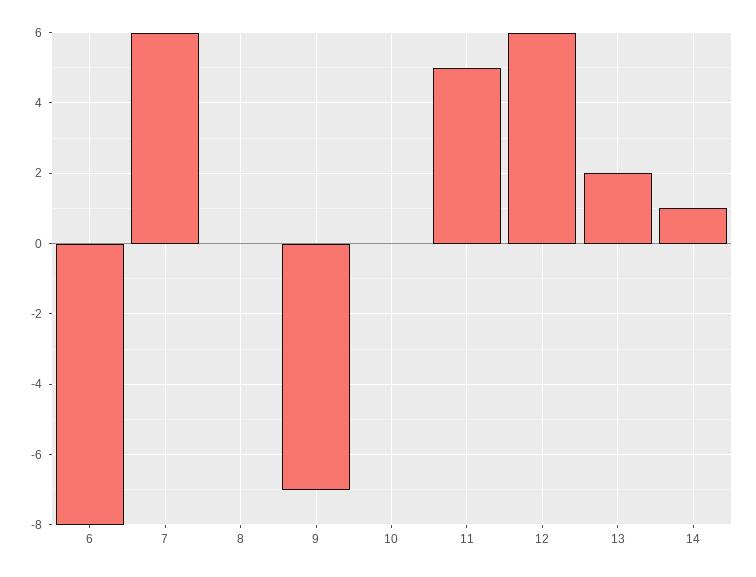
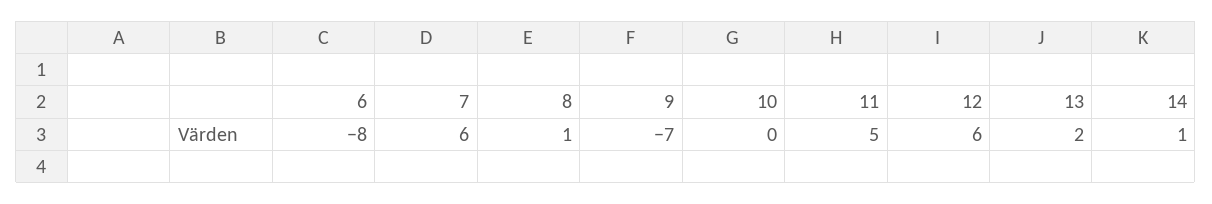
8: 0 -> 1

